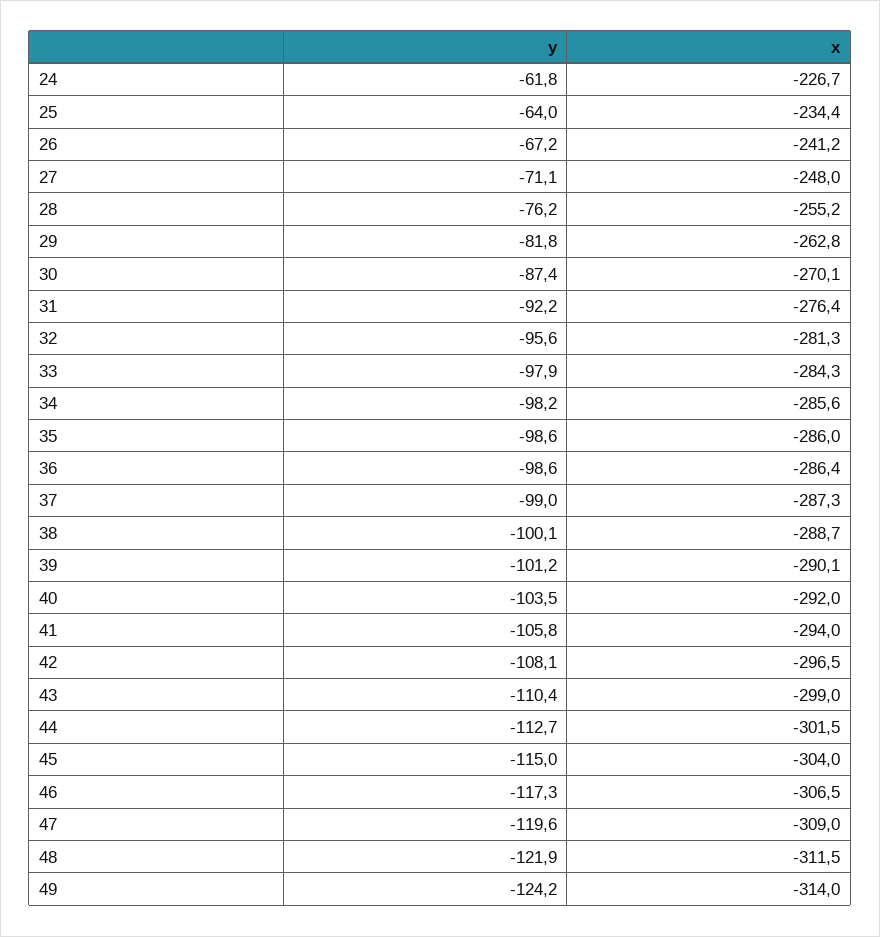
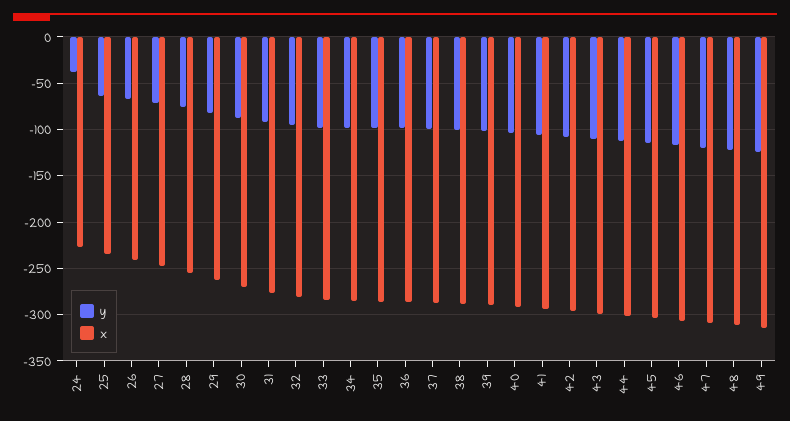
y, 24: -61.8 -> -40

